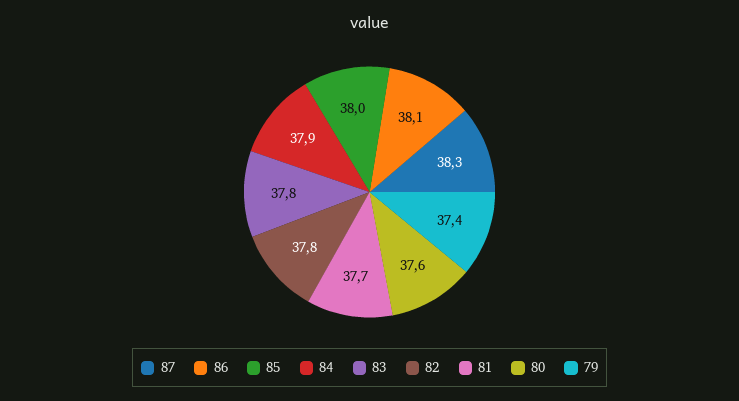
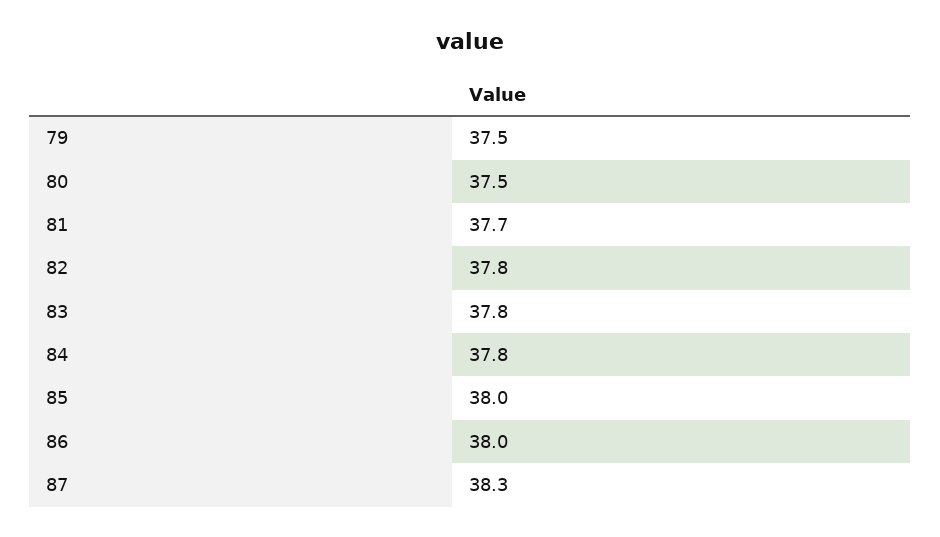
86: 38.1 -> 38
84: 37.9 -> 37.8
80: 37.6 -> 37.5
79: 37.4 -> 37.5

